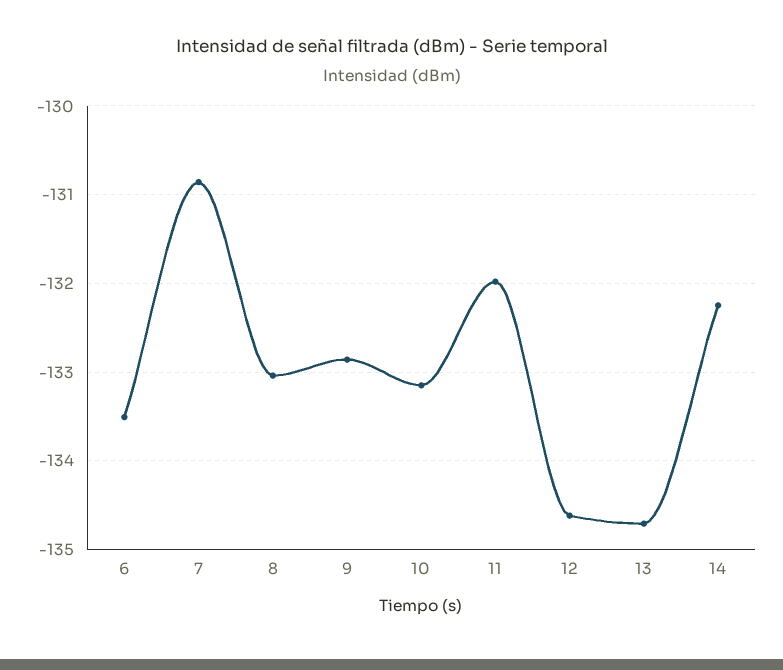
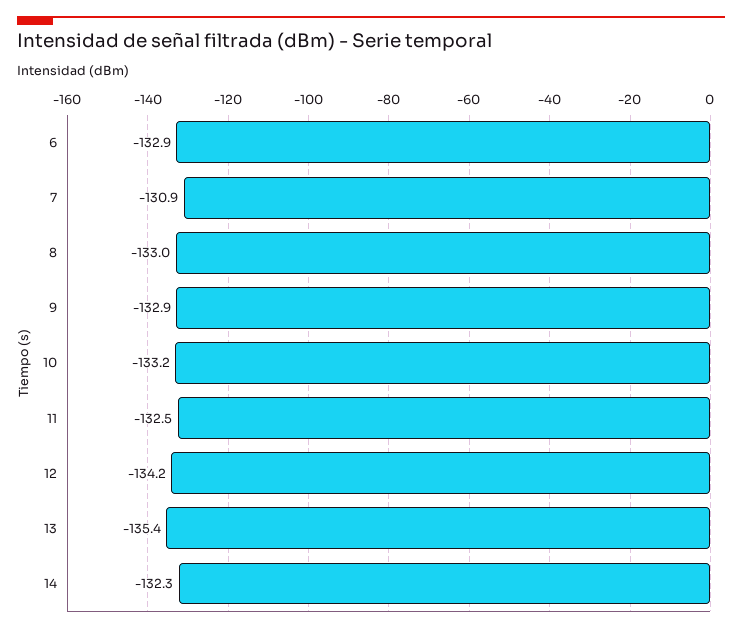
6: -133.5 -> -132.9
11: -132 -> -132.5
12: -134.6 -> -134.2
13: -134.7 -> -135.4

